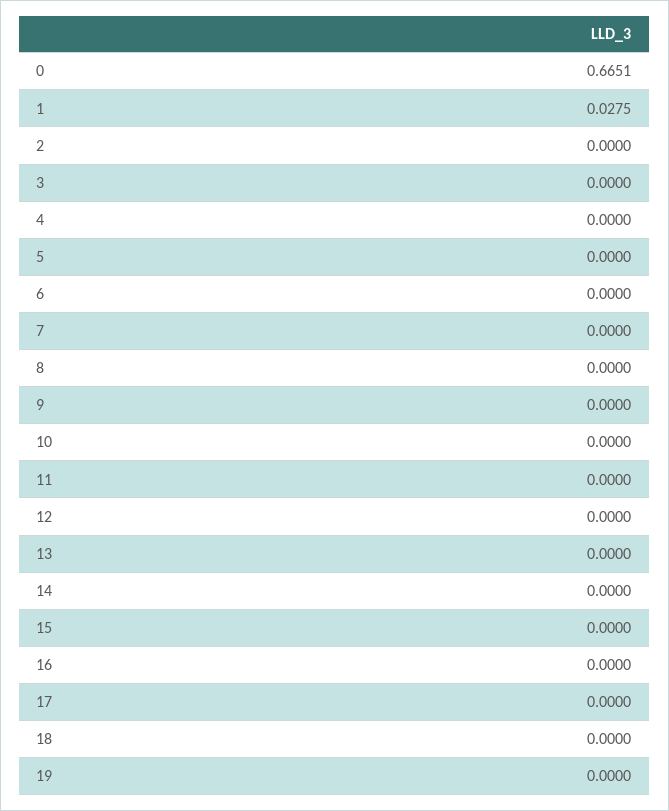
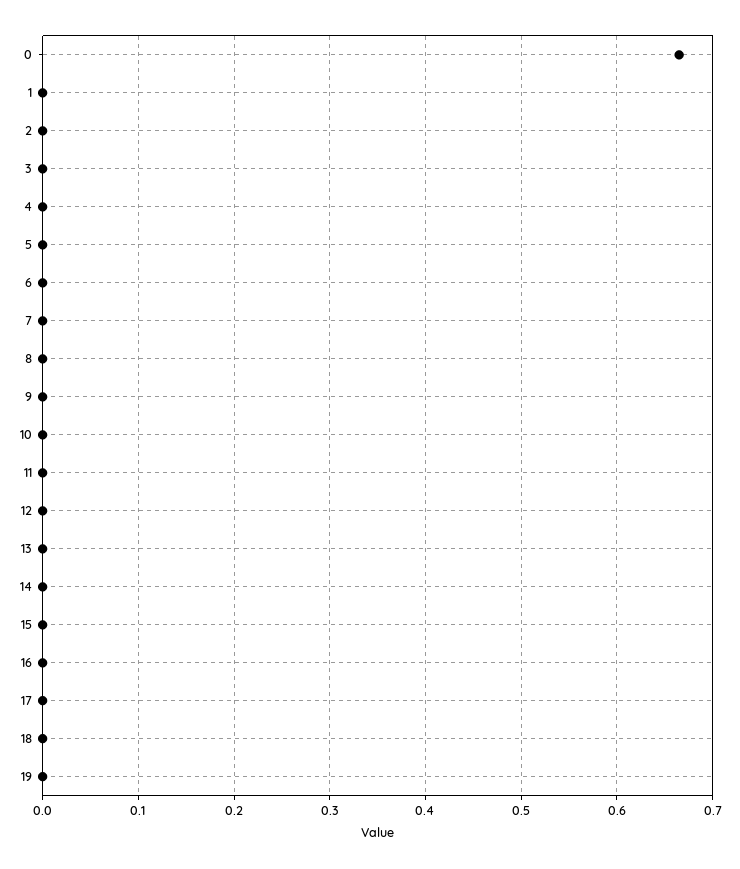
1: 0.0275 -> 0

